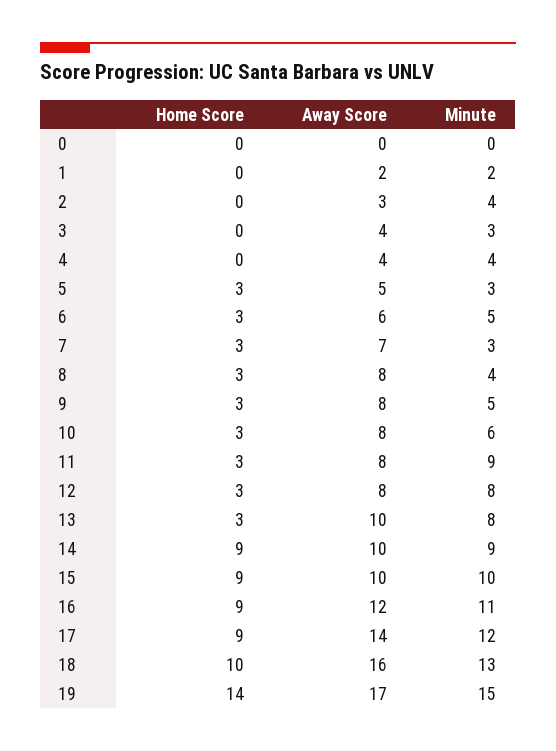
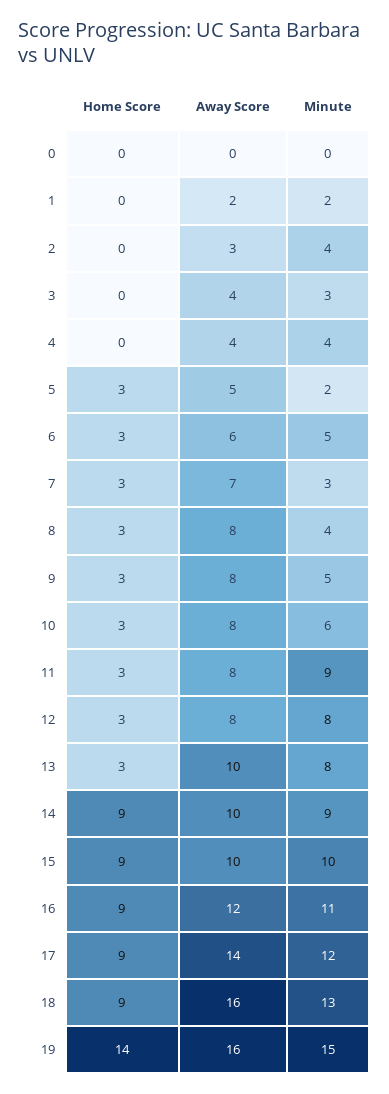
Minute, 5: 3 -> 2
Home Score, 18: 10 -> 9
Away Score, 19: 17 -> 16

